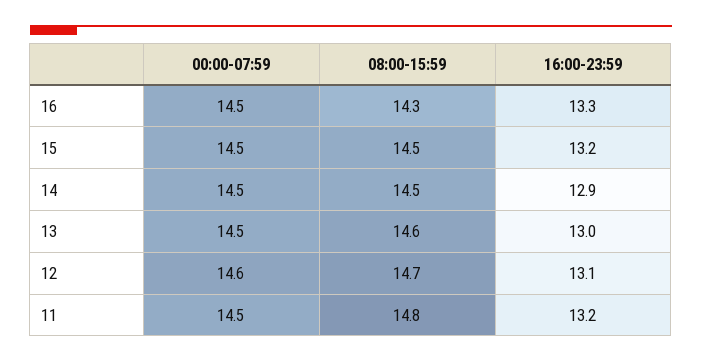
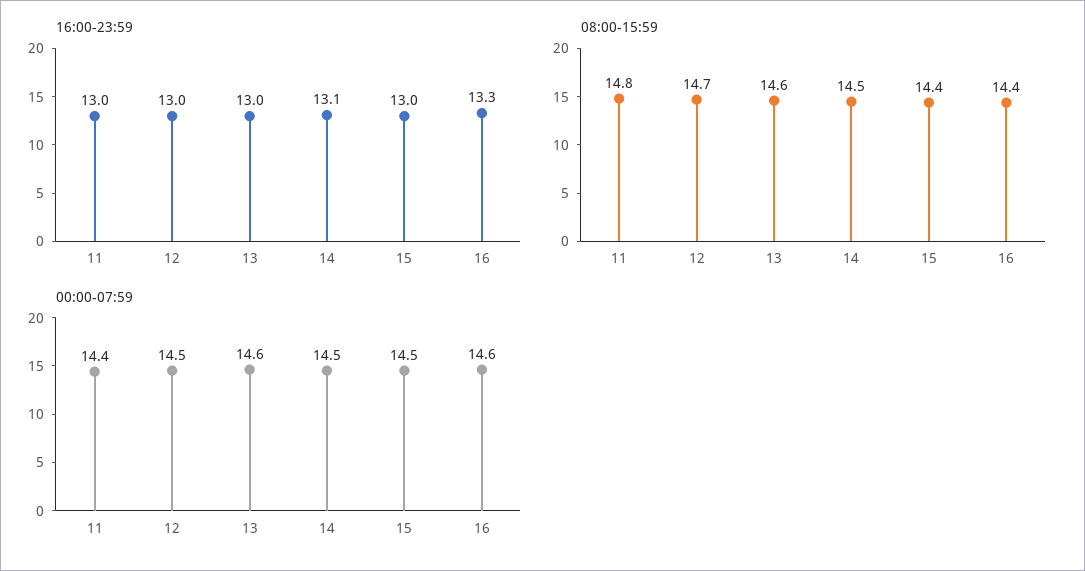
00:00-07:59, 16: 14.5 -> 14.6
08:00-15:59, 16: 14.3 -> 14.4
08:00-15:59, 15: 14.5 -> 14.4
16:00-23:59, 15: 13.2 -> 13
16:00-23:59, 14: 12.9 -> 13.1
00:00-07:59, 13: 14.5 -> 14.6
00:00-07:59, 12: 14.6 -> 14.5
16:00-23:59, 12: 13.1 -> 13
00:00-07:59, 11: 14.5 -> 14.4
16:00-23:59, 11: 13.2 -> 13

